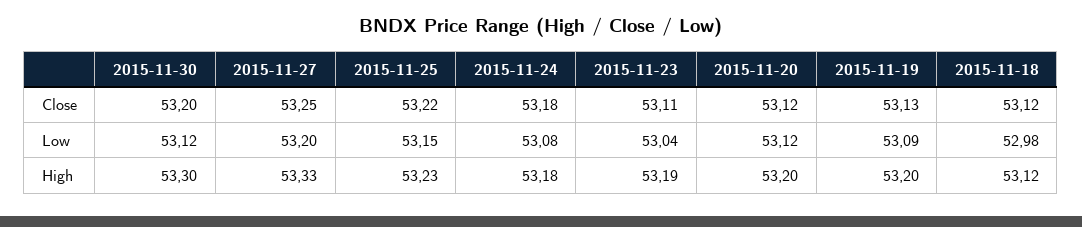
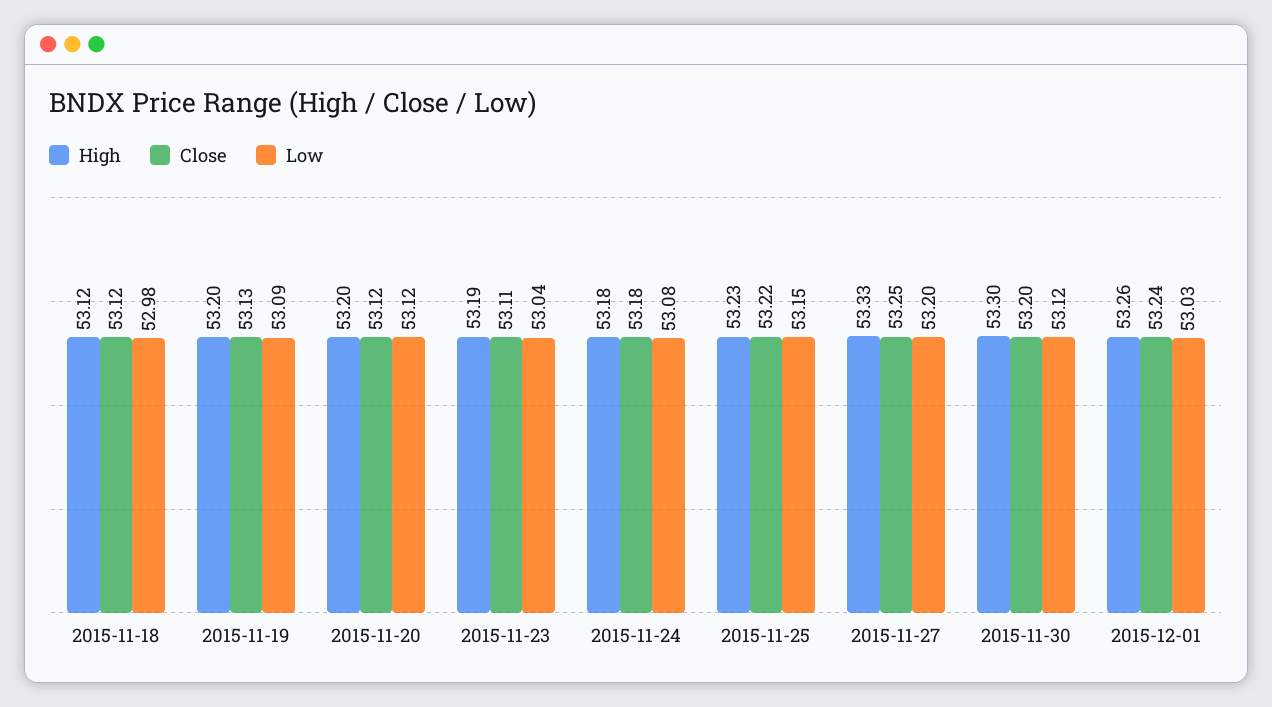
High, 2015-12-01: none -> 53.26
Close, 2015-12-01: none -> 53.24
Low, 2015-12-01: none -> 53.03

